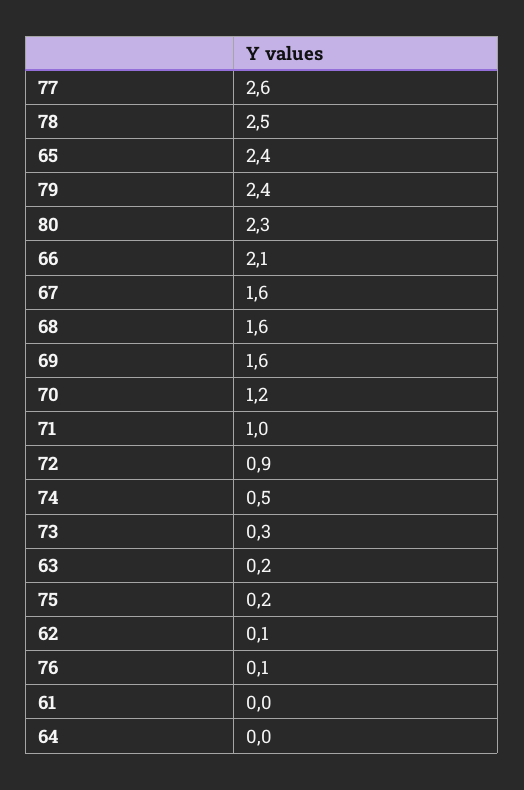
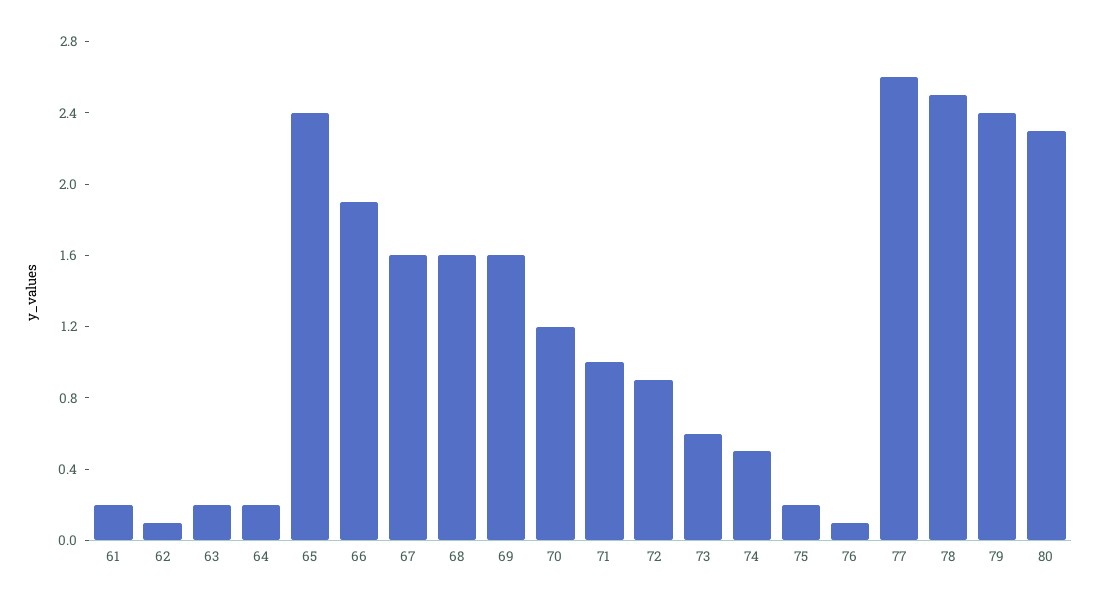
66: 2.1 -> 1.9
73: 0.3 -> 0.6
61: 0 -> 0.2
64: 0 -> 0.2

